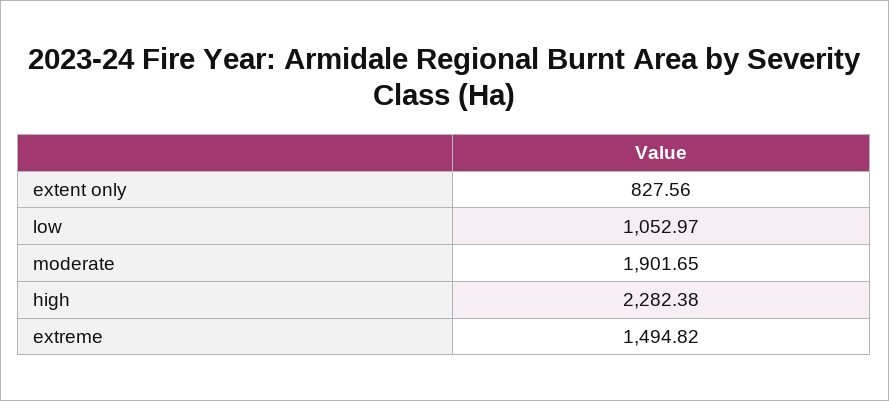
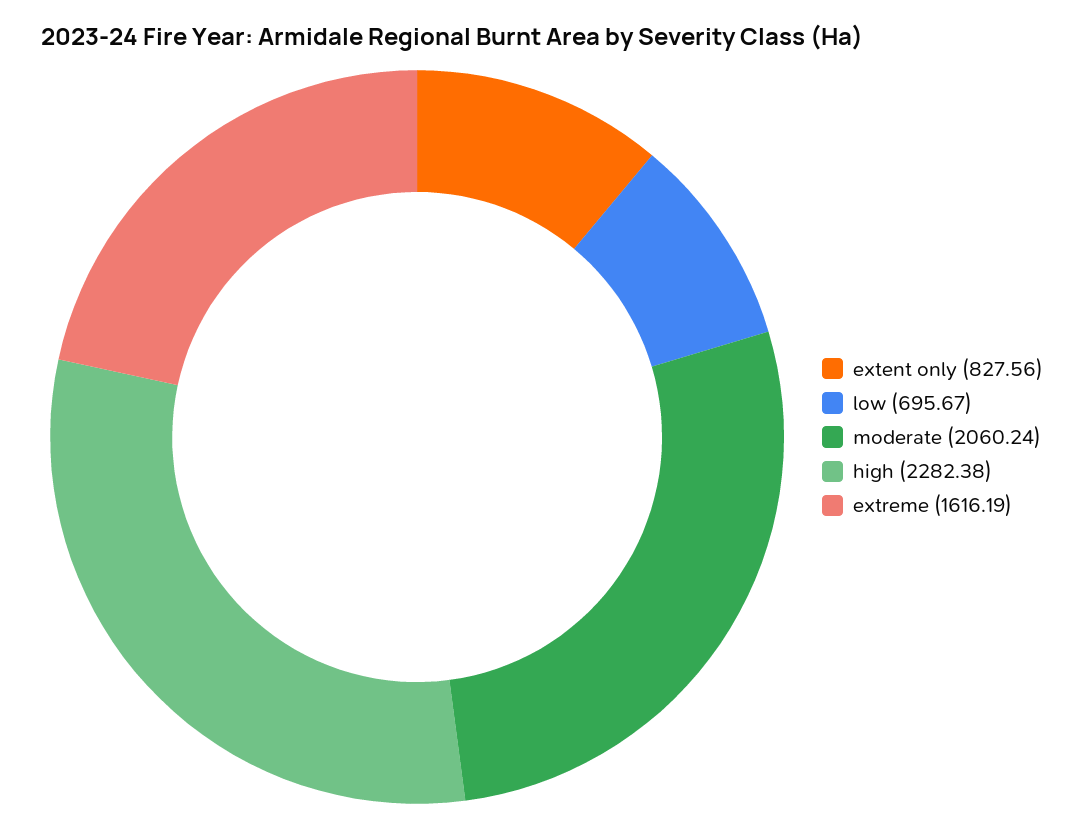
low: 1052.97 -> 695.67
moderate: 1901.65 -> 2060.24
extreme: 1494.82 -> 1616.19

